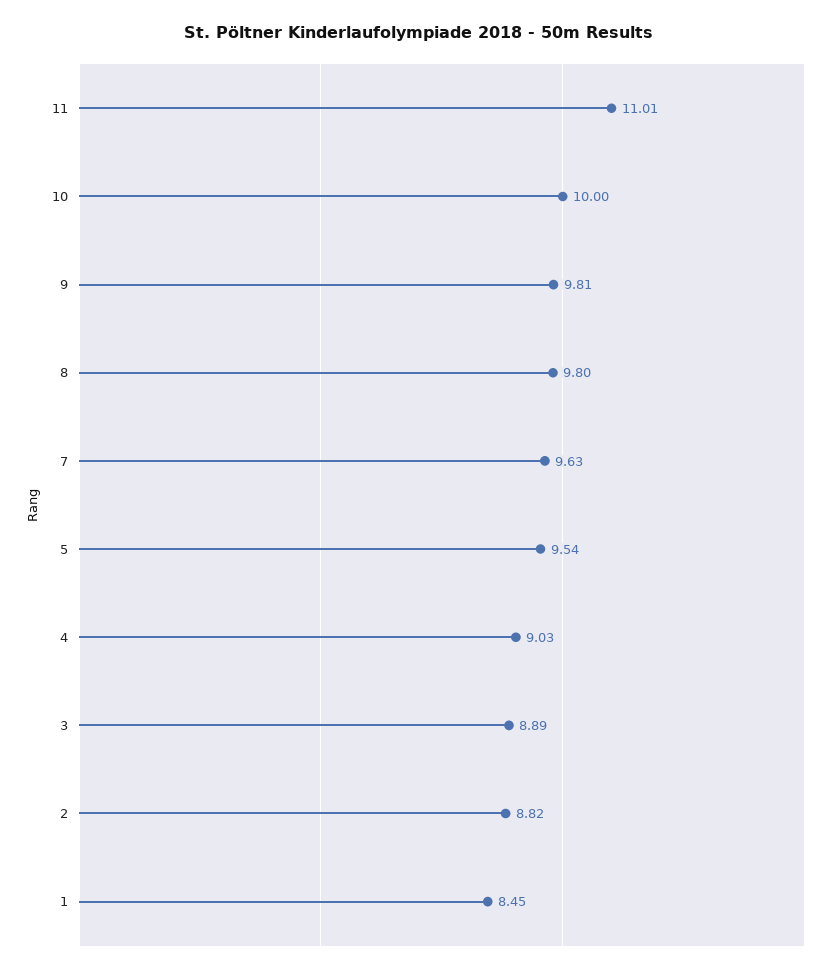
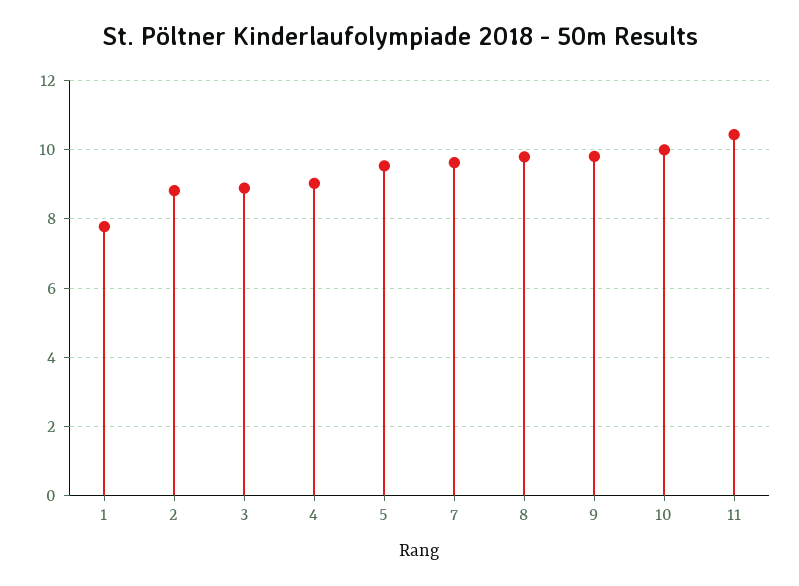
11: 11.01 -> 10.4
1: 8.45 -> 7.8

